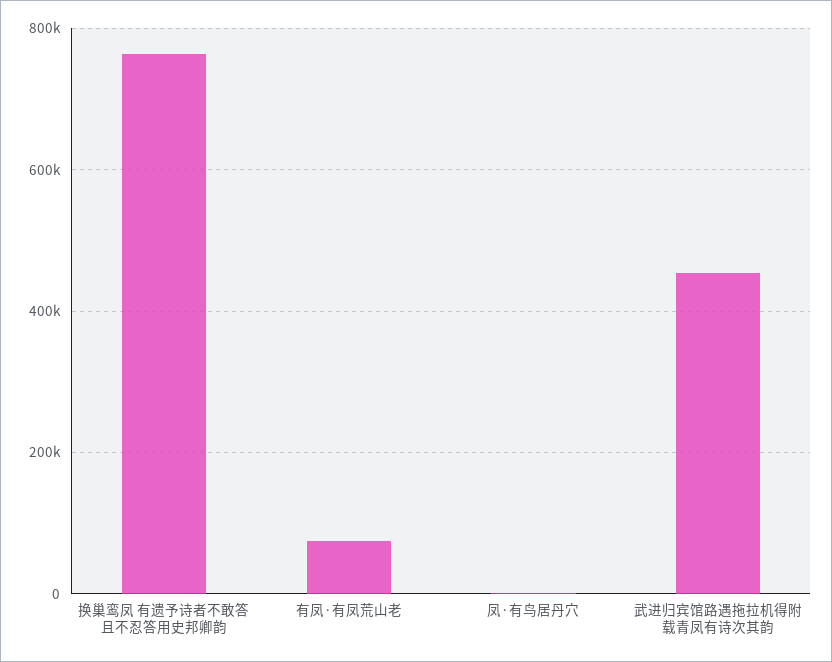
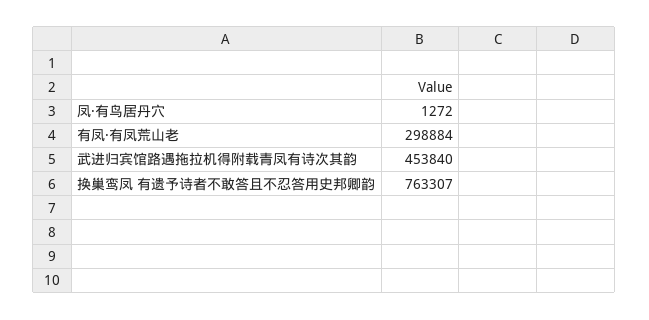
有凤·有凤荒山老: 80000 -> 298884

